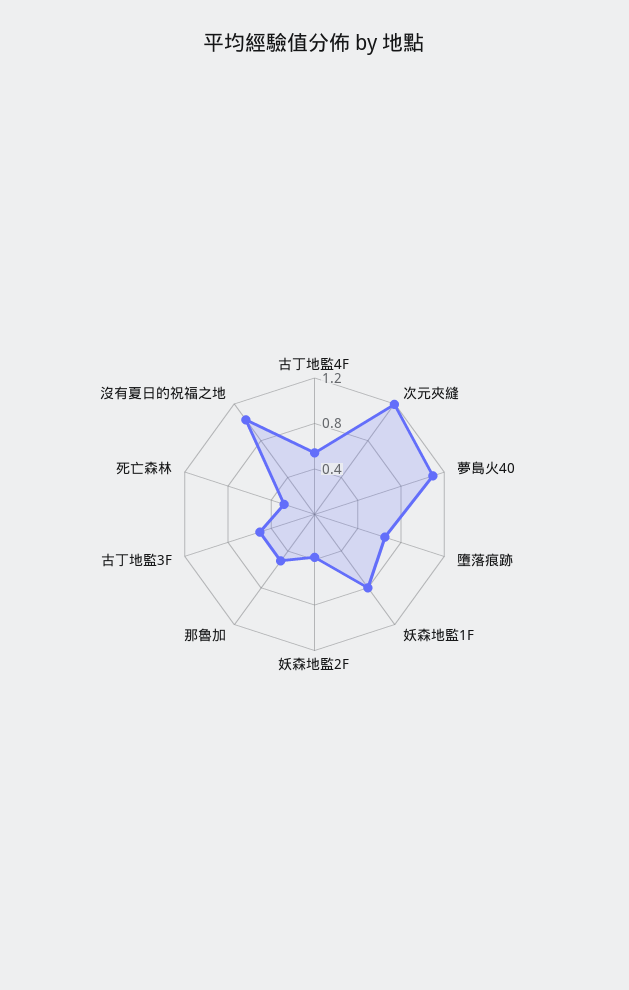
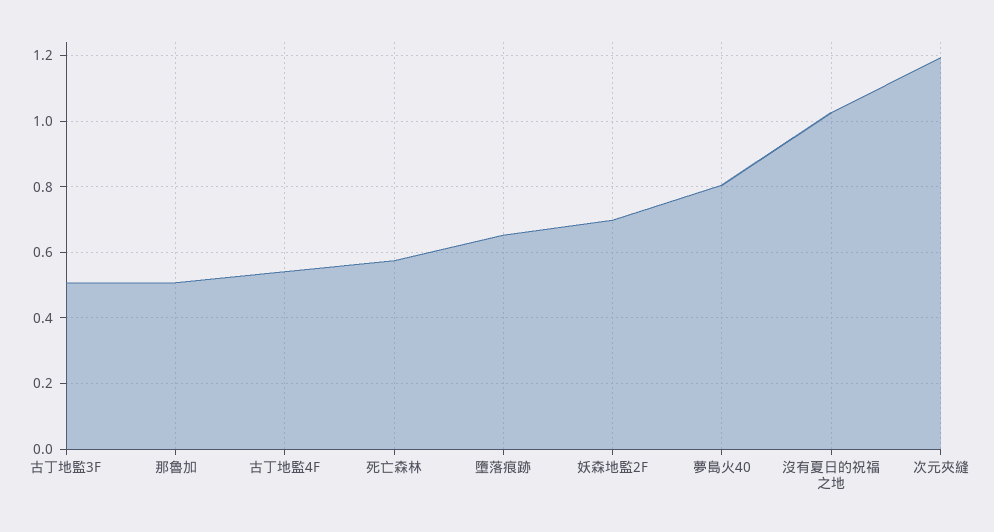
夢島火40: 1.1 -> 0.8
妖森地監1F: 0.8 -> none
妖森地監2F: 0.4 -> 0.7
死亡森林: 0.3 -> 0.58

